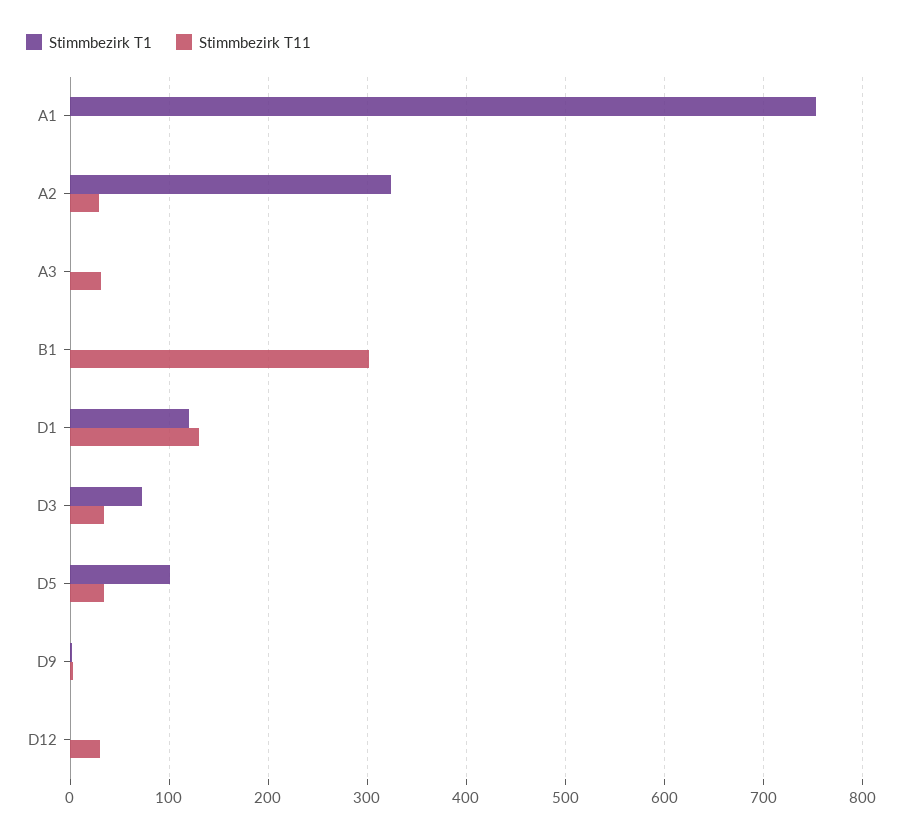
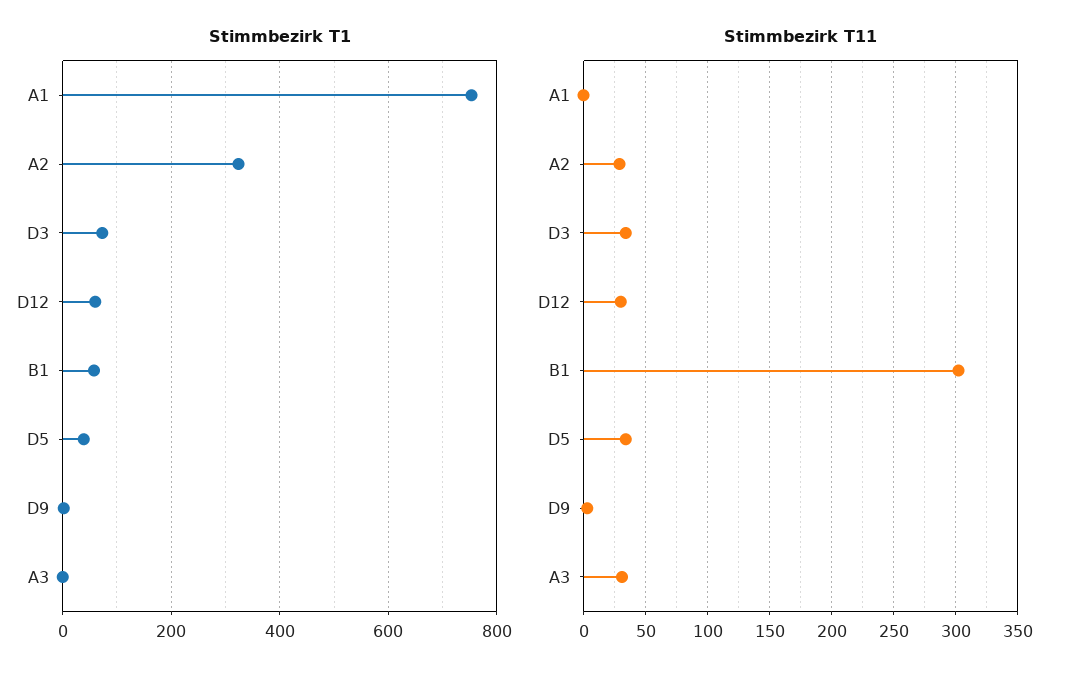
Stimmbezirk T1, B1: 0 -> 60
Stimmbezirk T1, D1: 120 -> none
Stimmbezirk T11, D1: 130 -> none
Stimmbezirk T1, D5: 100 -> 40
Stimmbezirk T1, D12: 0 -> 60

